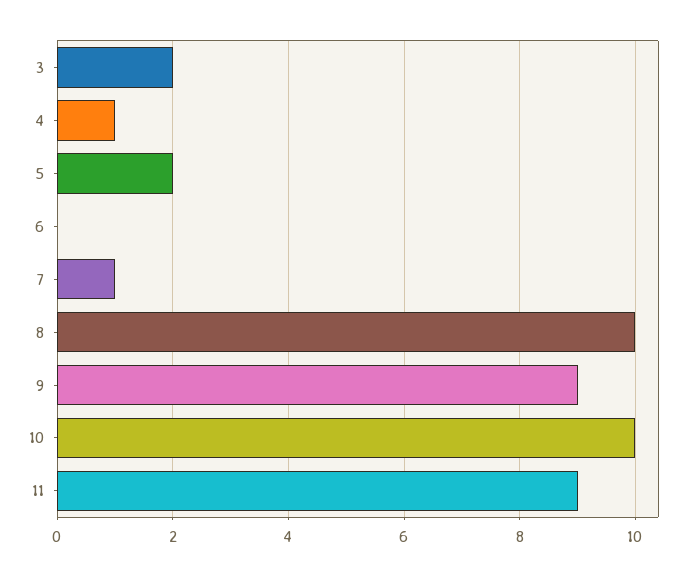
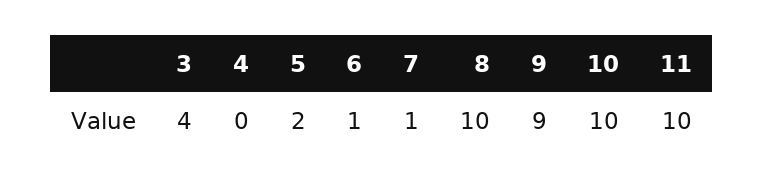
3: 2 -> 4
4: 1 -> 0
6: 0 -> 1
11: 9 -> 10

